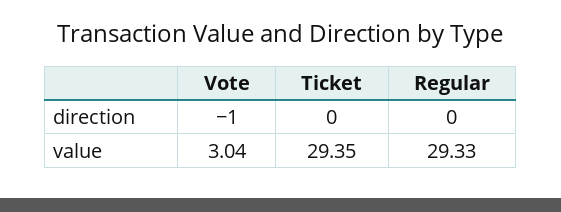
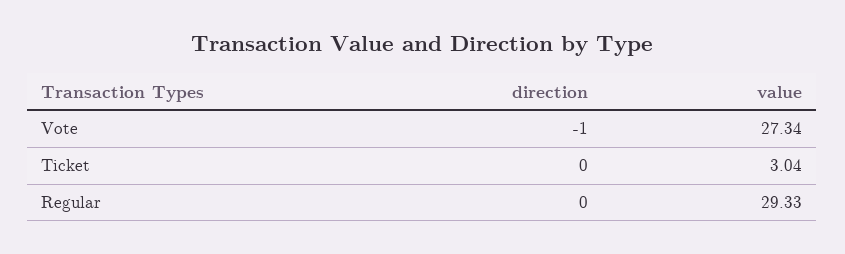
Vote, value: 3.04 -> 27.34
Ticket, value: 29.35 -> 3.04

